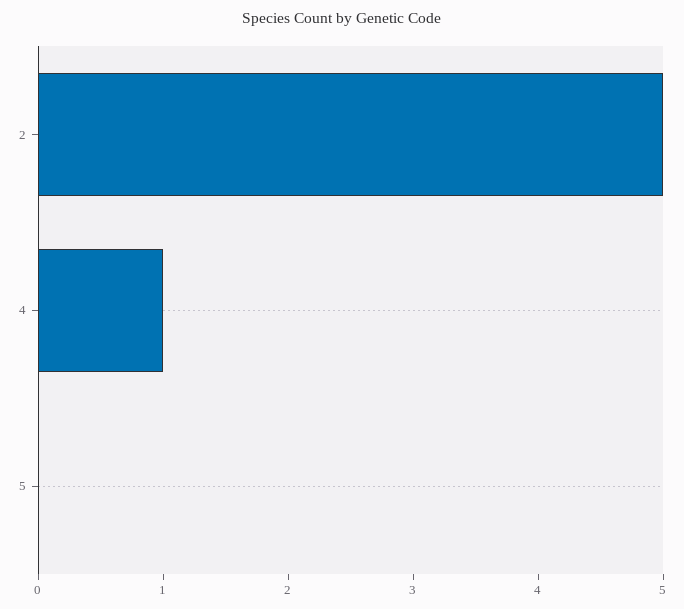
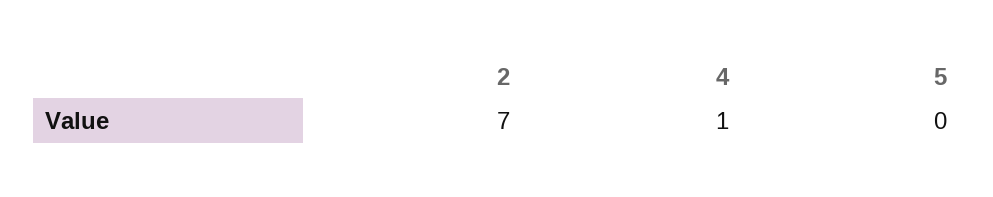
2: 5 -> 7

